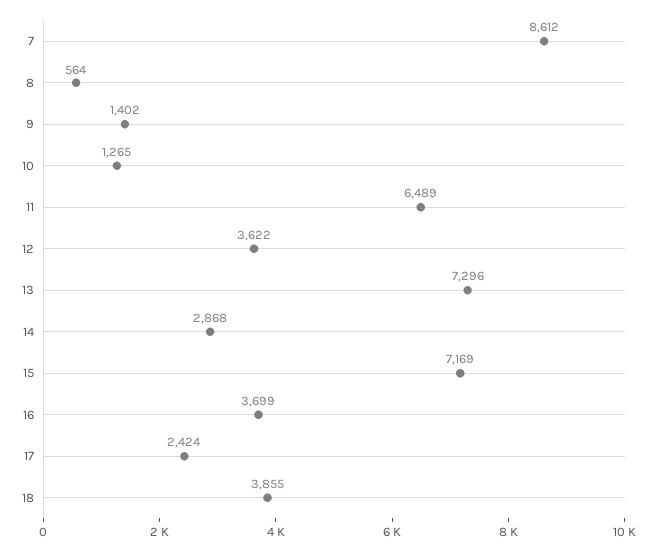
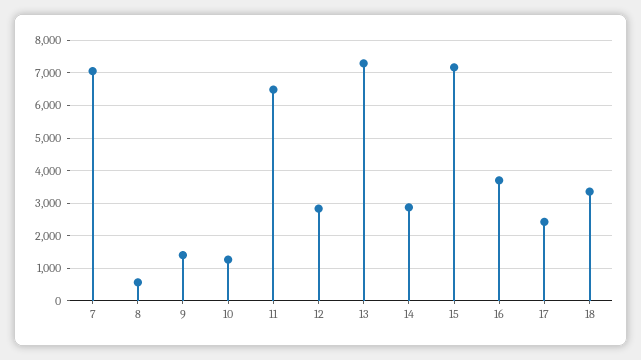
7: 8612 -> 7000
12: 3622 -> 2800
18: 3855 -> 3400

